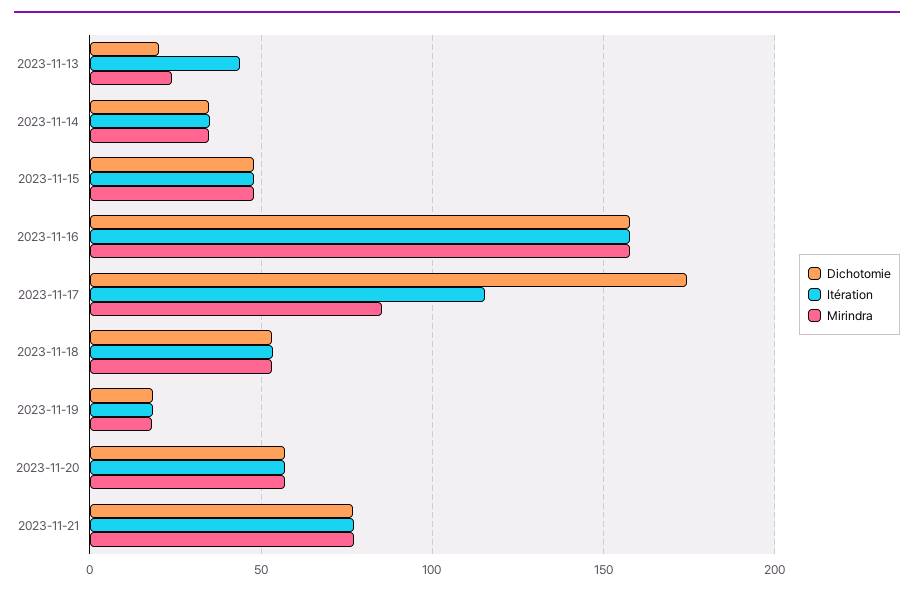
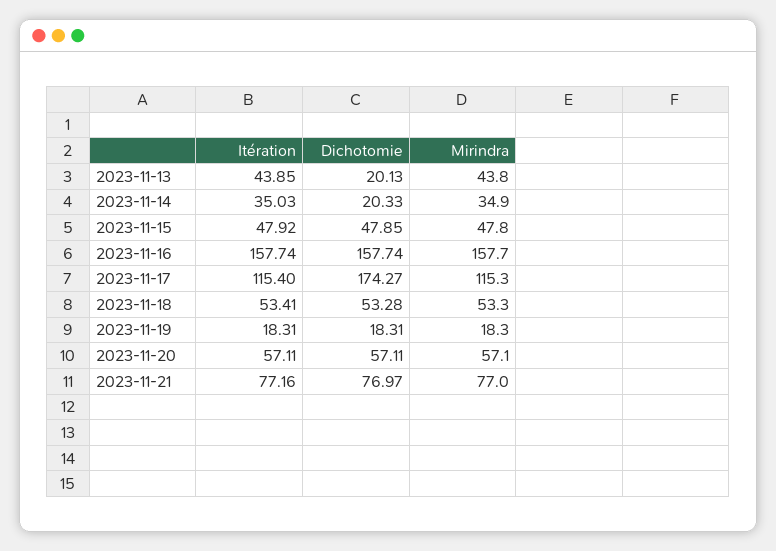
Mirindra, 2023-11-13: 25 -> 43.8
Dichotomie, 2023-11-14: 35 -> 20.33
Mirindra, 2023-11-17: 85 -> 115.3

